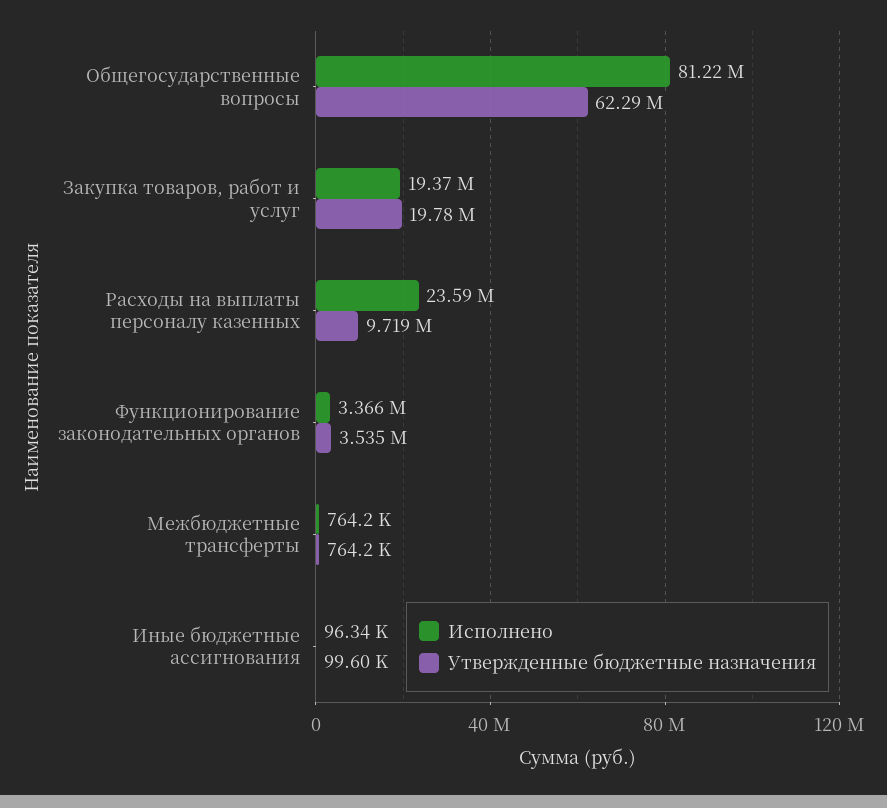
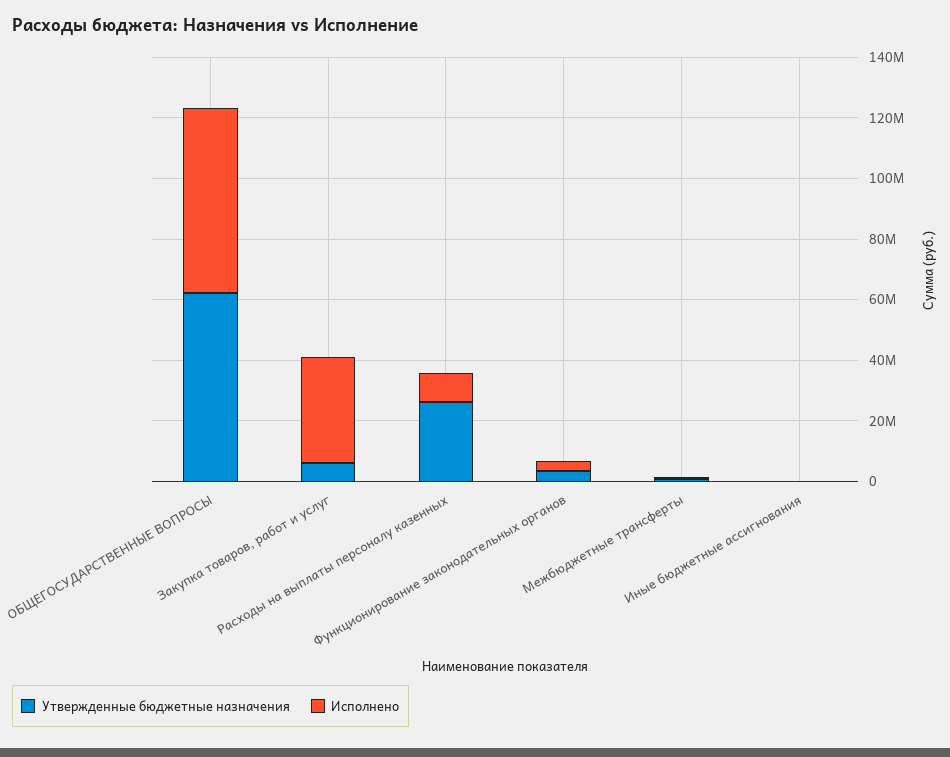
Исполнено, Общегосударственные вопросы: 81220000 -> 60000000
Исполнено, Закупка товаров, работ и услуг: 19370000 -> 35000000
Утвержденные бюджетные назначения, Закупка товаров, работ и услуг: 19780000 -> 5000000
Исполнено, Расходы на выплаты персоналу казенных: 23590000 -> 10000000
Утвержденные бюджетные назначения, Расходы на выплаты персоналу казенных: 9719000 -> 25000000

